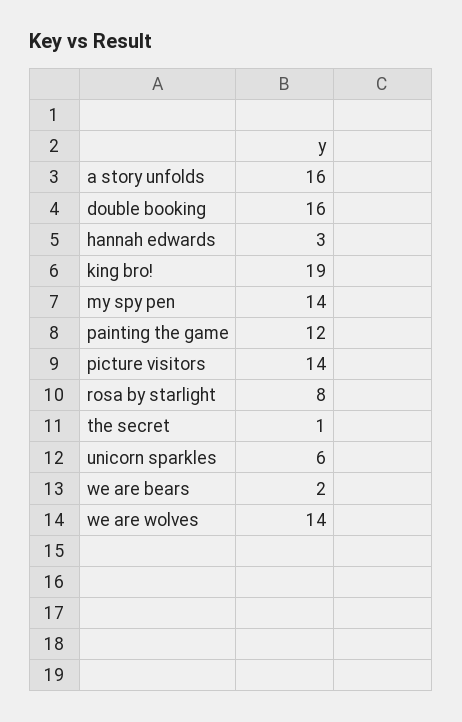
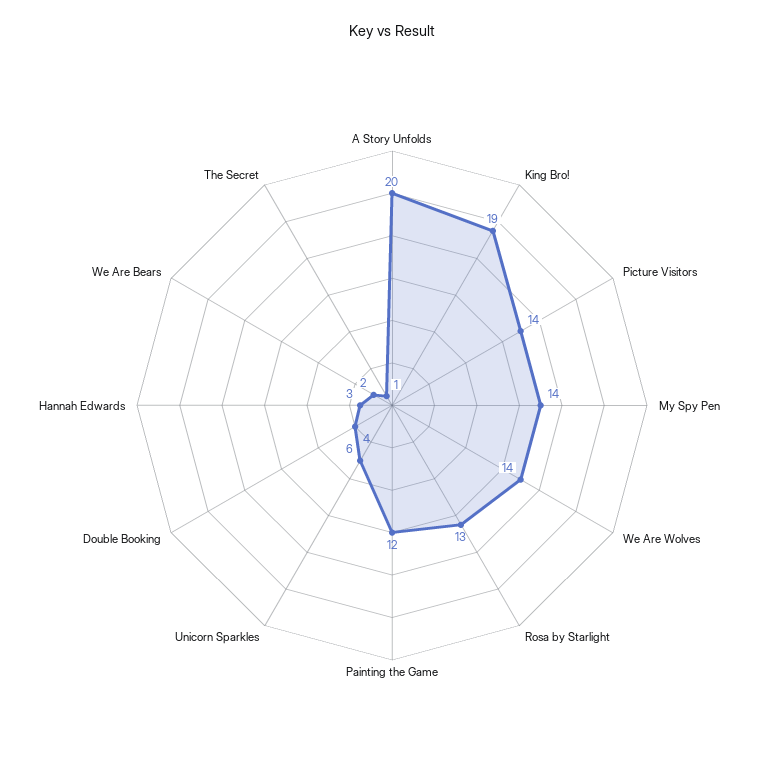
a story unfolds: 16 -> 20
double booking: 16 -> 4
rosa by starlight: 8 -> 13

